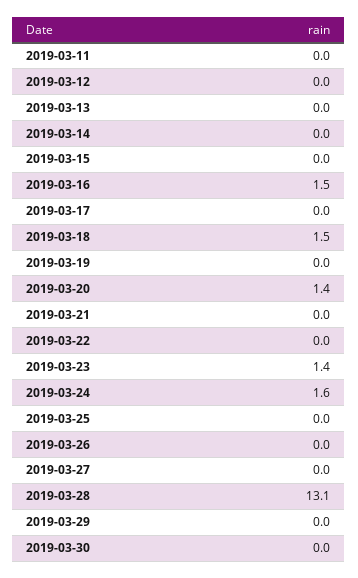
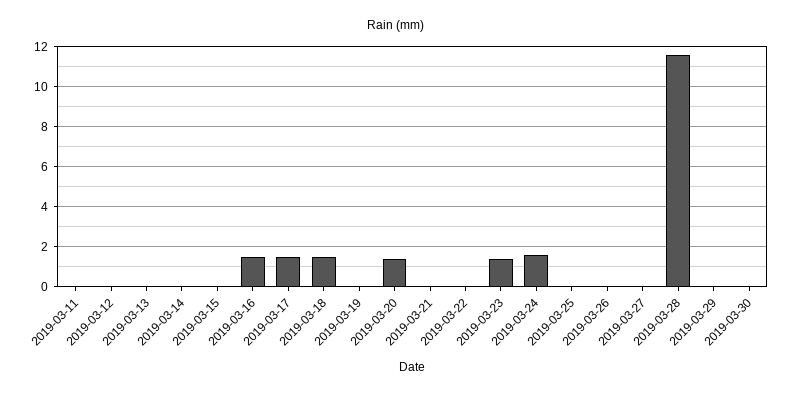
2019-03-17: 0 -> 1.5
2019-03-28: 13.1 -> 11.5

